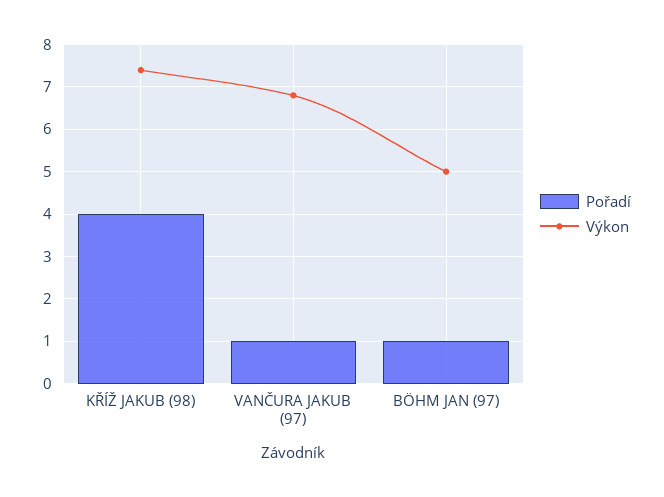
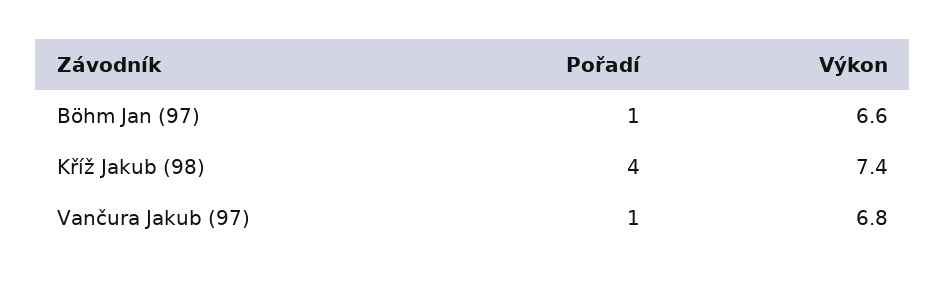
Výkon, BÖHM JAN (97): 5 -> 6.6

